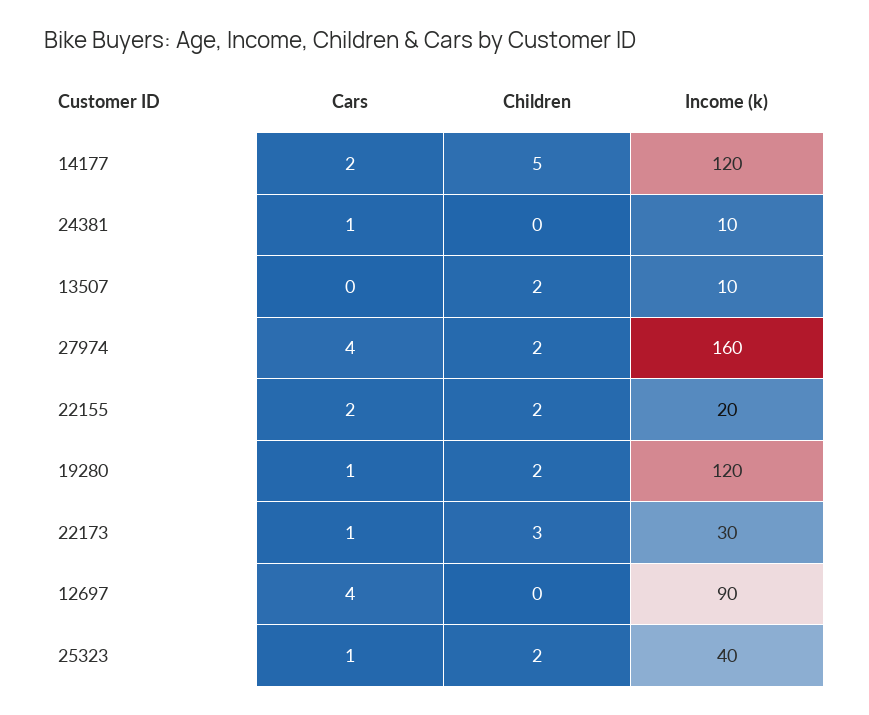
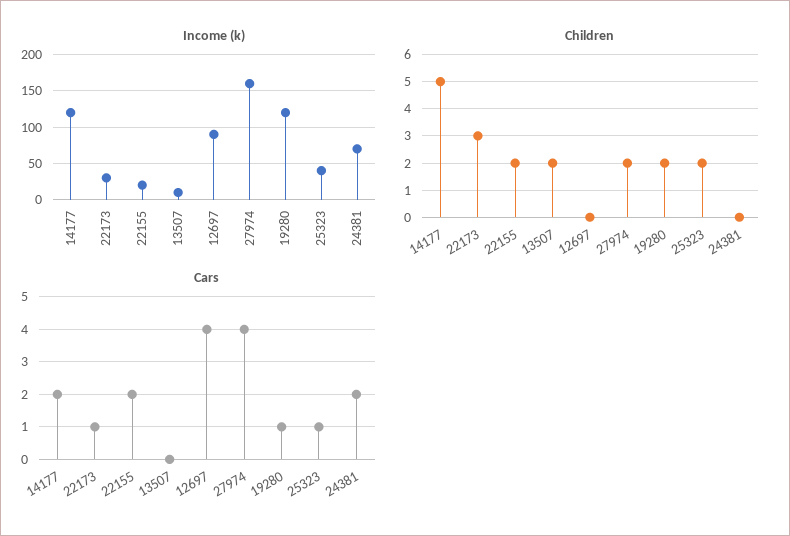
Cars, 24381: 1 -> 2
Income (k), 24381: 10 -> 70

